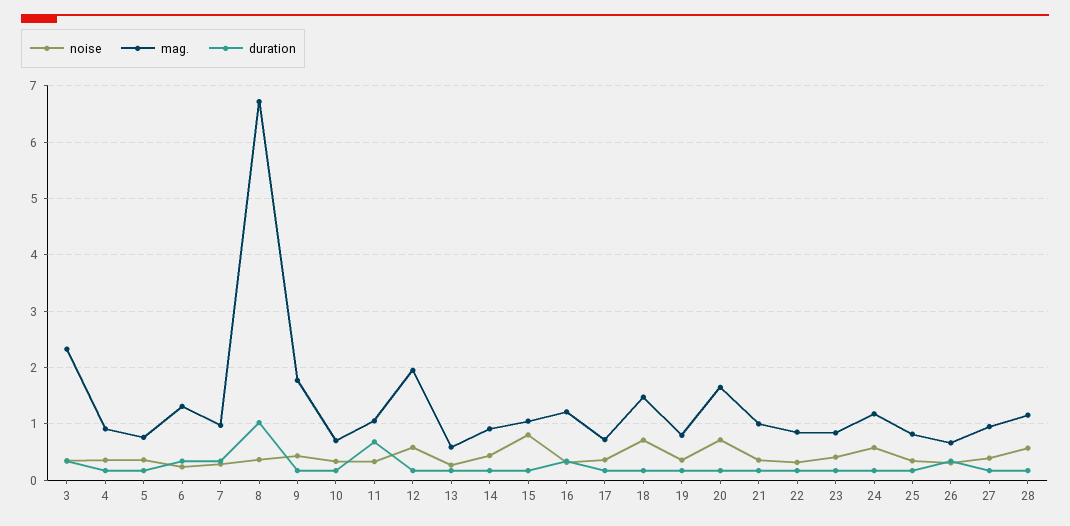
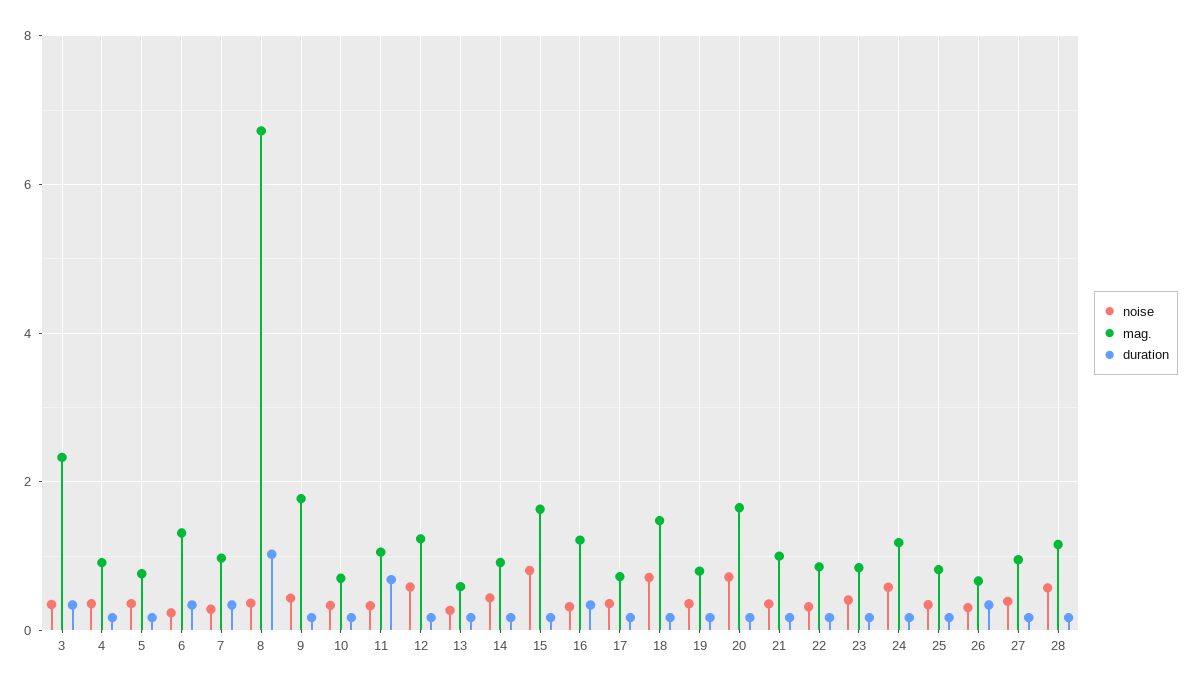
mag., 12: 2 -> 1.2
mag., 15: 1 -> 1.6

